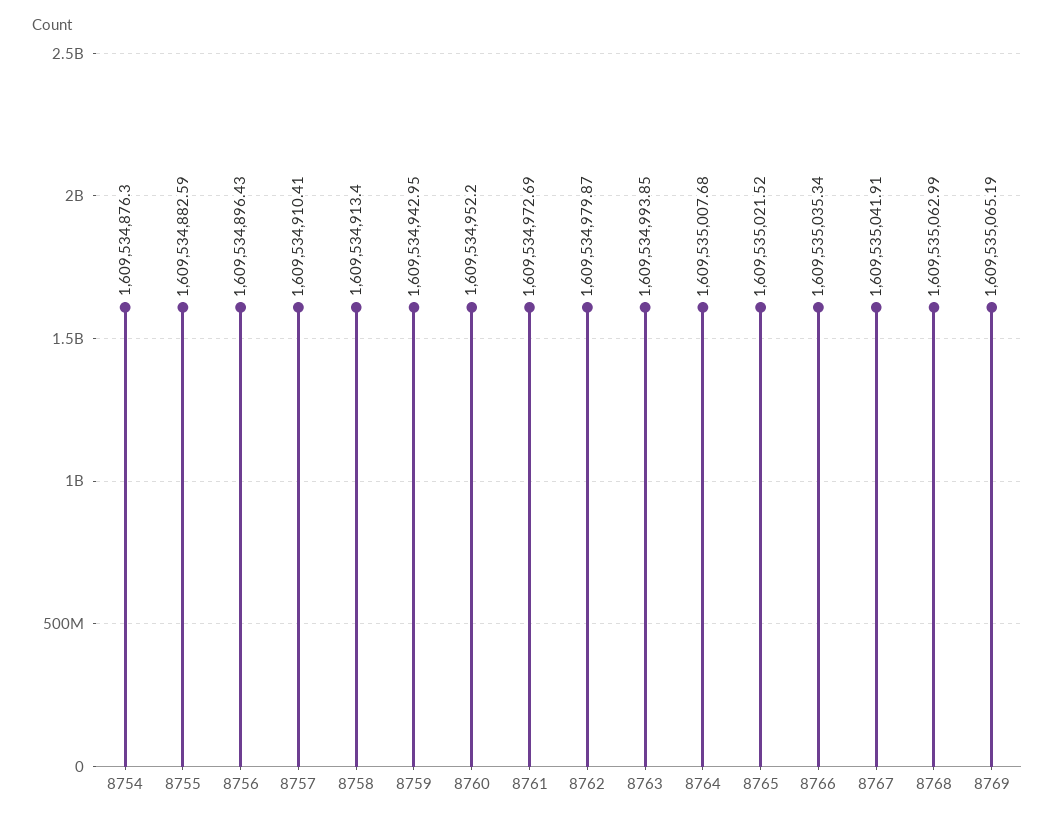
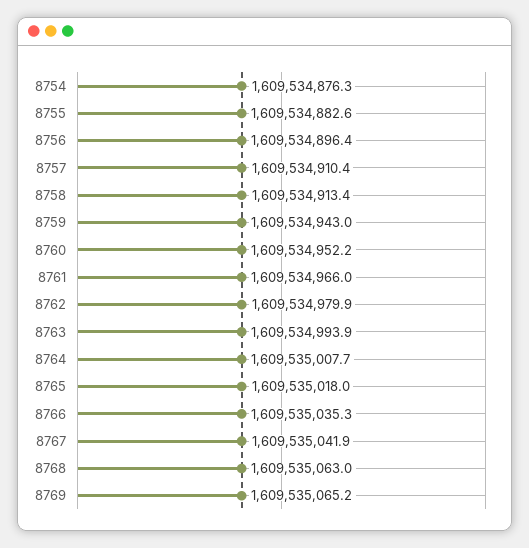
8761: 1609534972.69 -> 1609534966
8765: 1609535021.52 -> 1609535018

